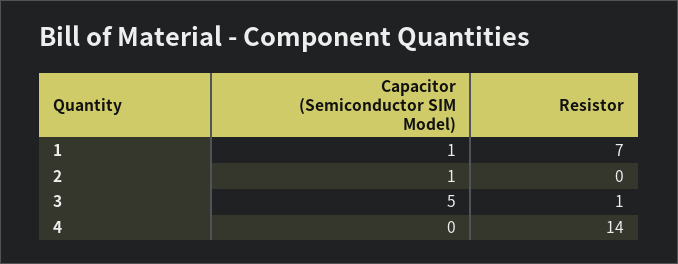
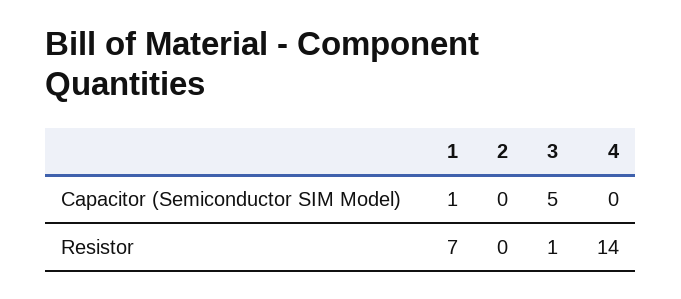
Capacitor (Semiconductor SIM Model), 2: 1 -> 0

